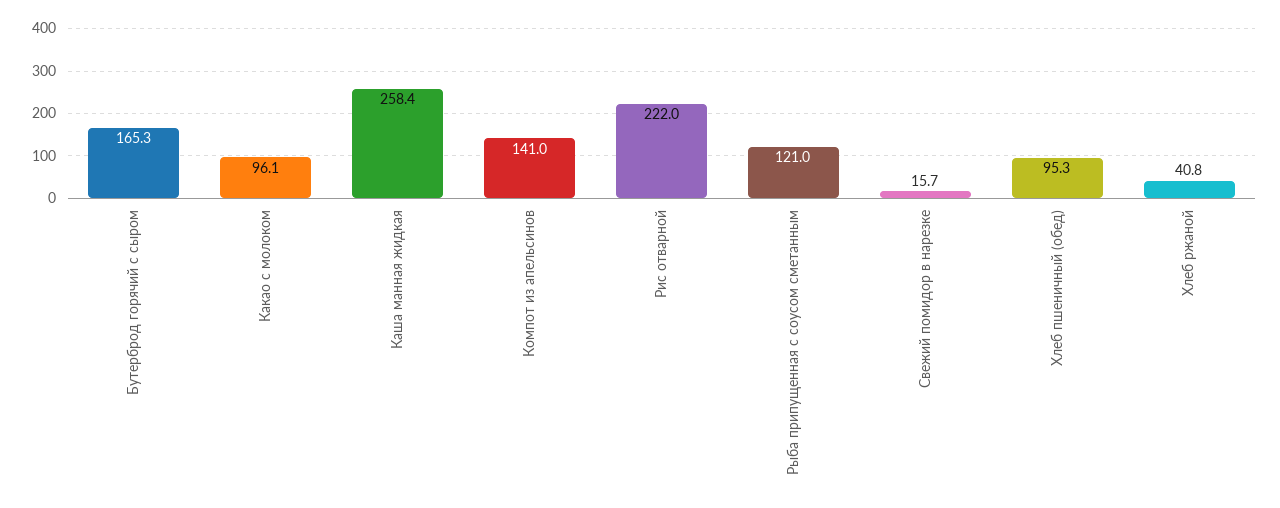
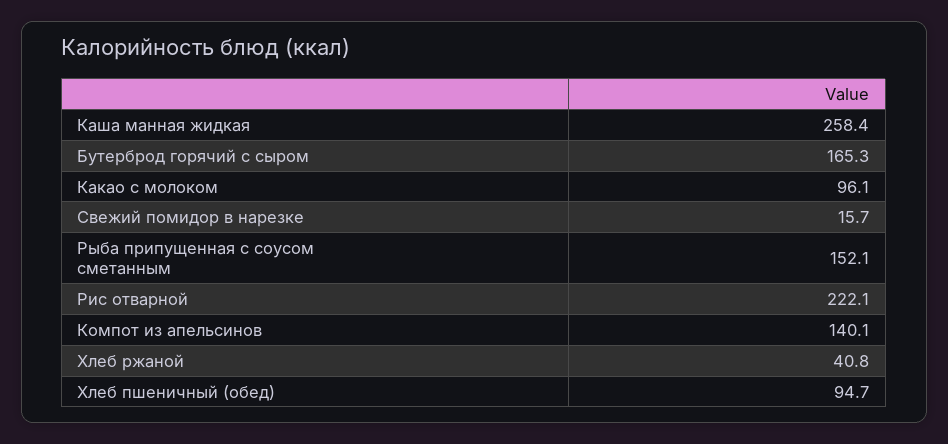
Компот из апельсинов: 141 -> 140.1
Рис отварной: 222 -> 222.1
Рыба припущенная с соусом сметанным: 121 -> 152.1
Хлеб пшеничный (обед): 95.3 -> 94.7

